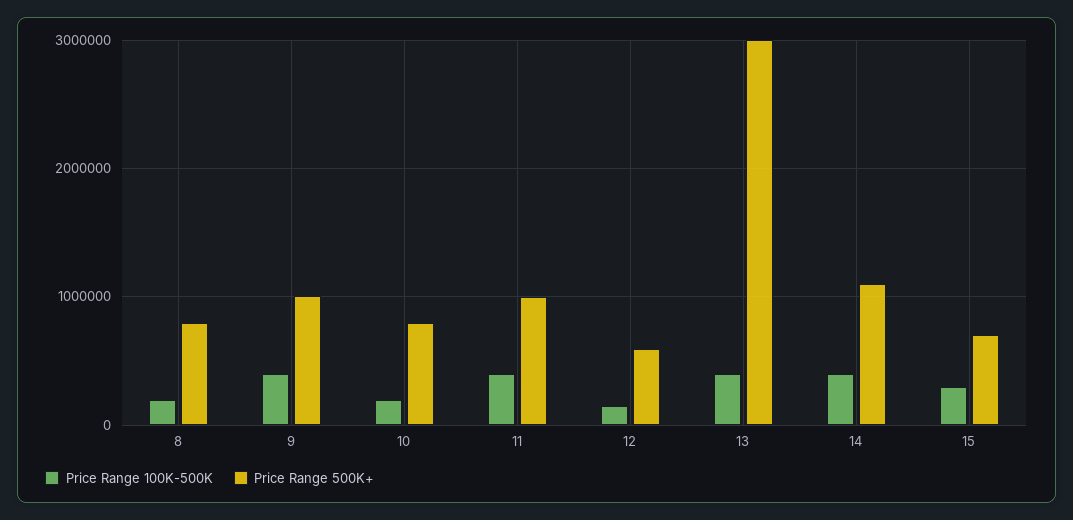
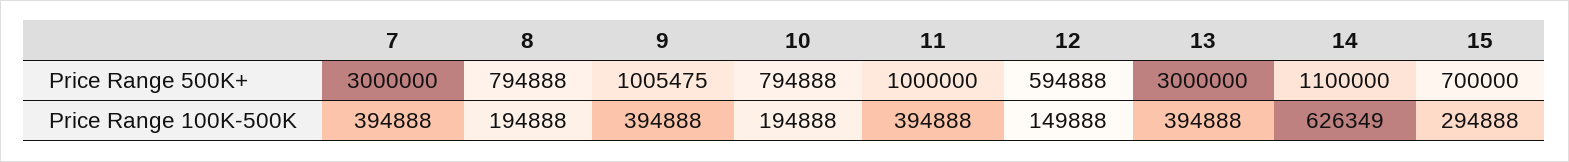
Price Range 100K-500K, 14: 400000 -> 626349
Price Range 500K+, 7: none -> 3000000
Price Range 100K-500K, 7: none -> 394888

